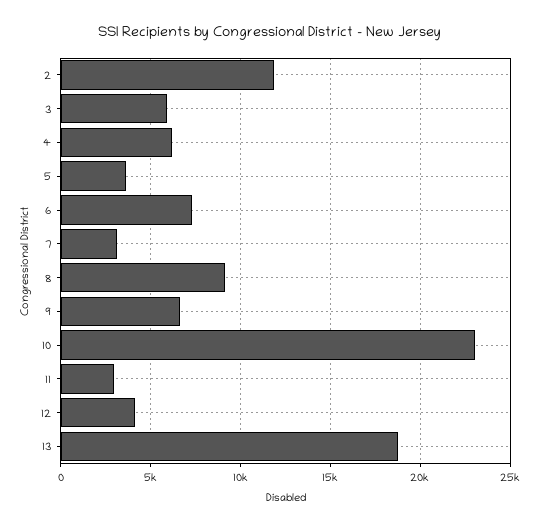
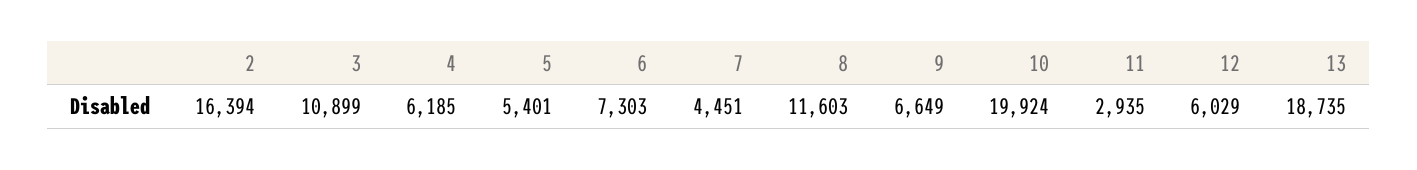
2: 12000 -> 16394
3: 6000 -> 10899
5: 3500 -> 5401
7: 3000 -> 4451
8: 9000 -> 11603
10: 23000 -> 19924
12: 4000 -> 6029

